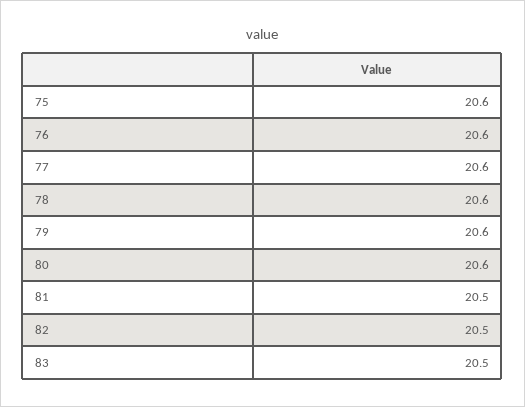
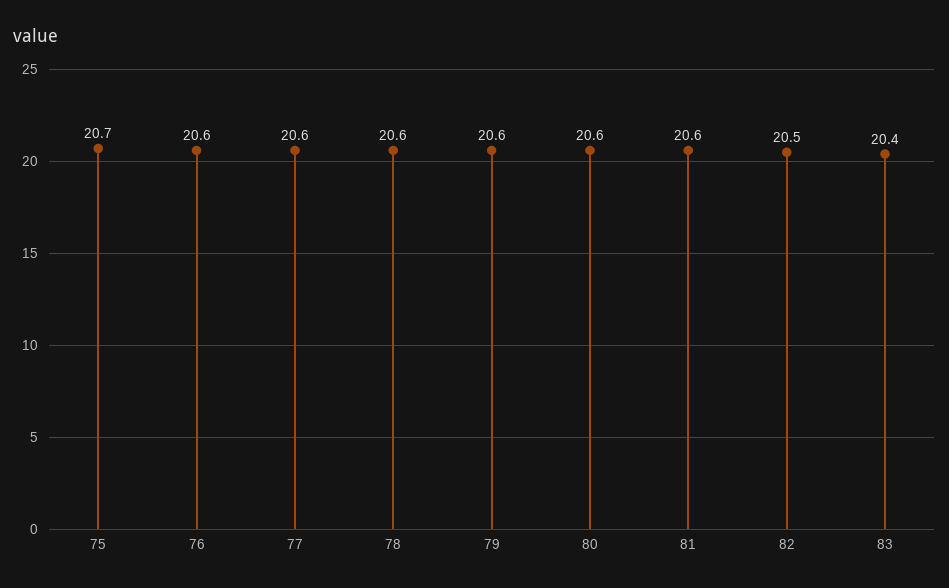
75: 20.6 -> 20.7
81: 20.5 -> 20.6
83: 20.5 -> 20.4

